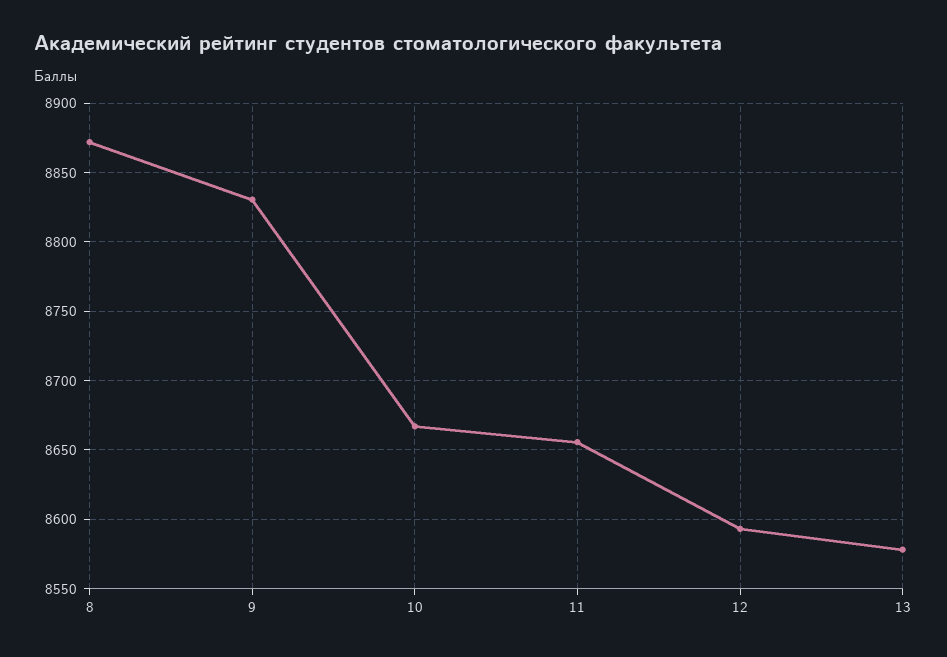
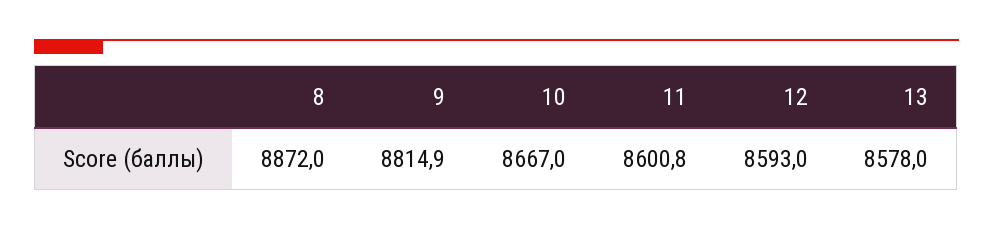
9: 8830 -> 8814.9
11: 8655 -> 8600.8

